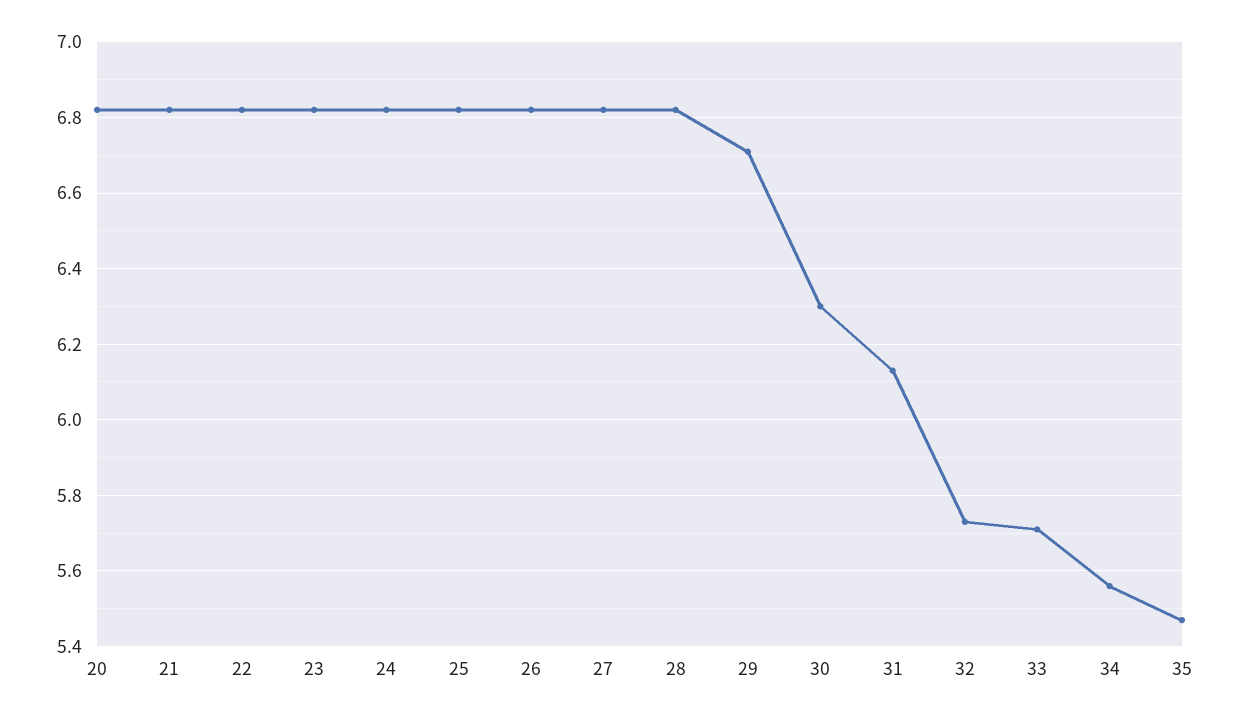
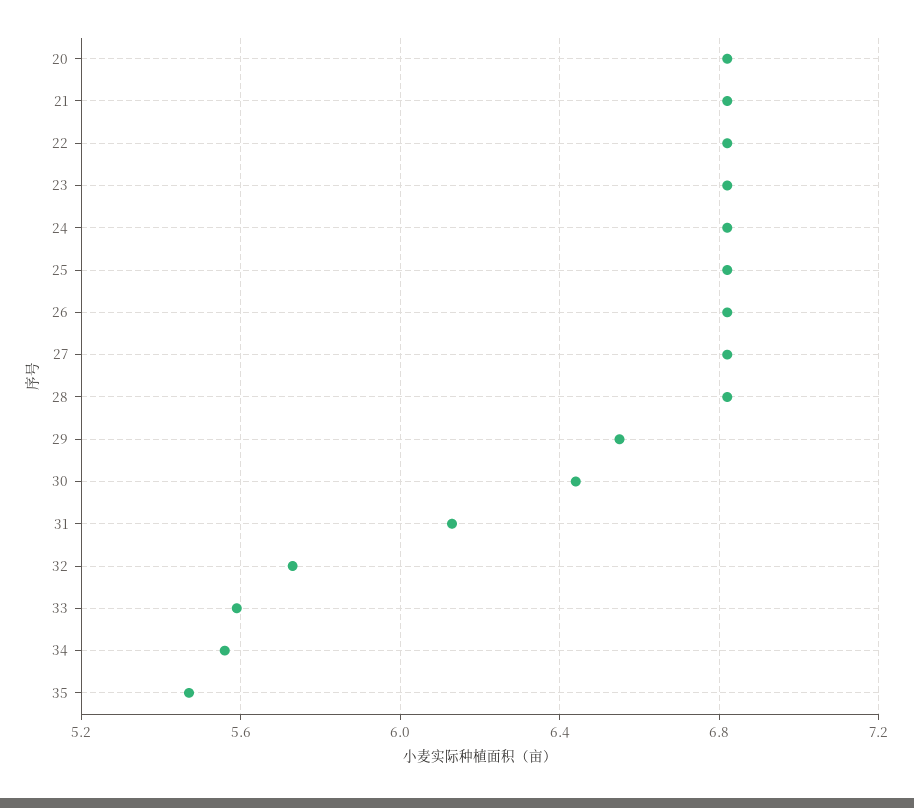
29: 6.7 -> 6.55
30: 6.3 -> 6.45
33: 5.7 -> 5.6

